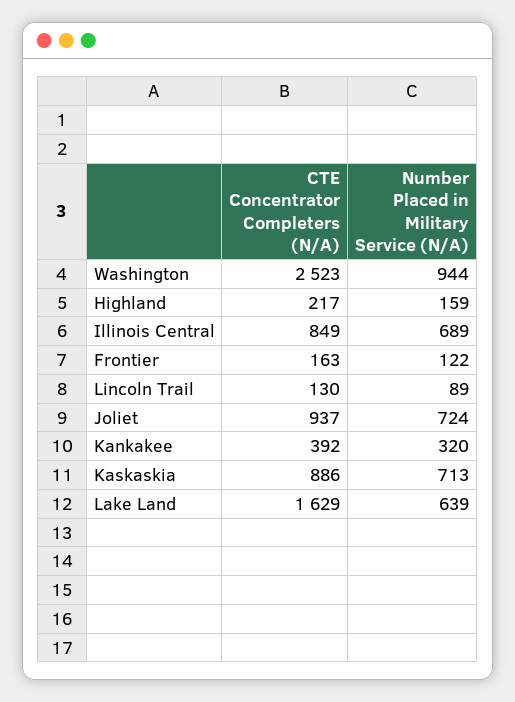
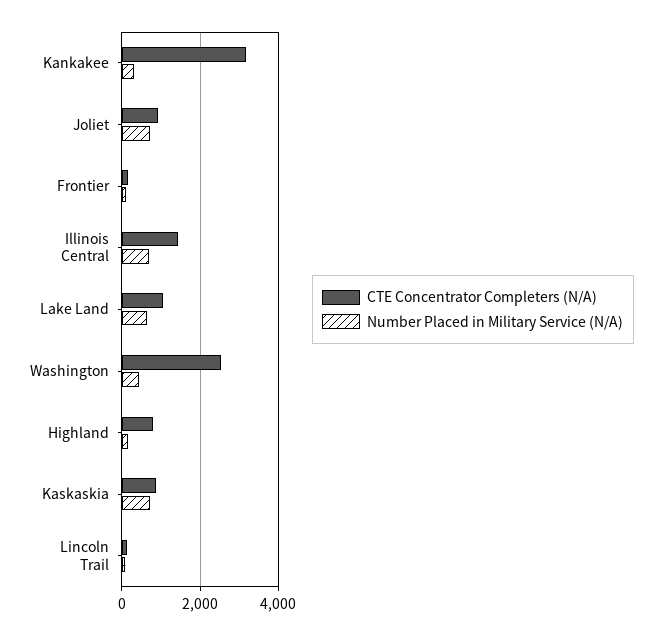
Number Placed in Military Service (N/A), Washington: 944 -> 400
CTE Concentrator Completers (N/A), Highland: 217 -> 800
CTE Concentrator Completers (N/A), Illinois Central: 849 -> 1400
CTE Concentrator Completers (N/A), Kankakee: 392 -> 3200
CTE Concentrator Completers (N/A), Lake Land: 1629 -> 1000

